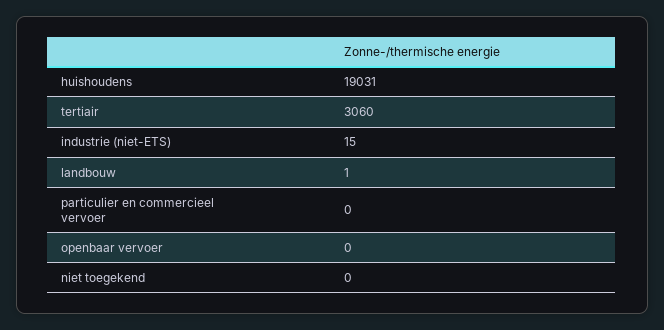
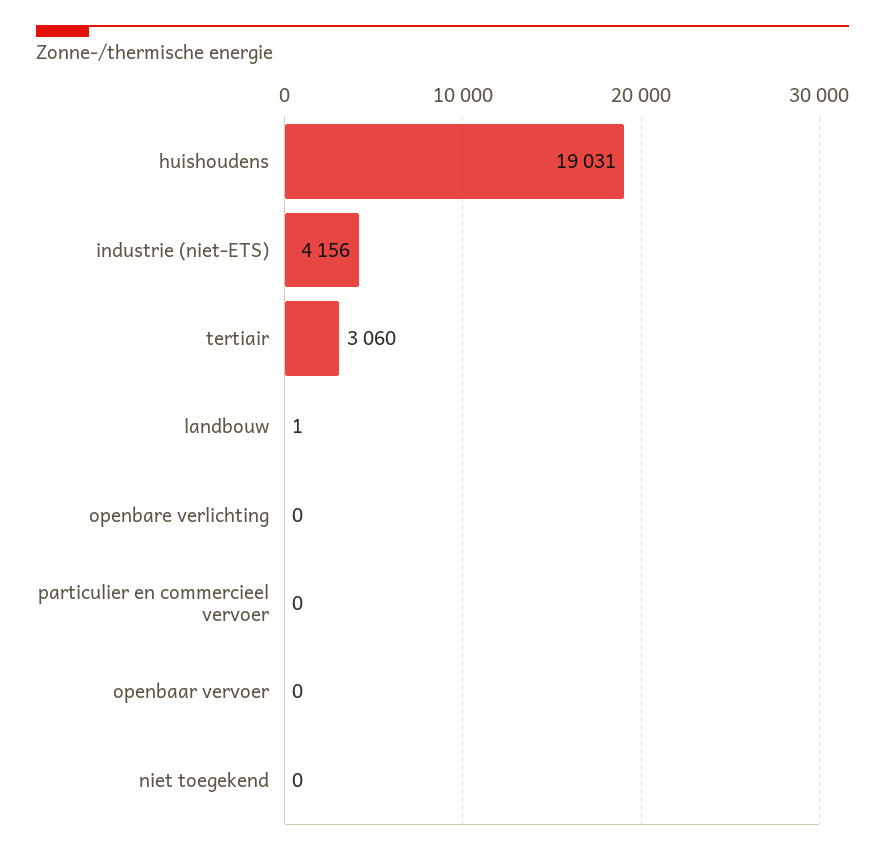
industrie (niet-ETS): 15 -> 4156
openbare verlichting: none -> 0

